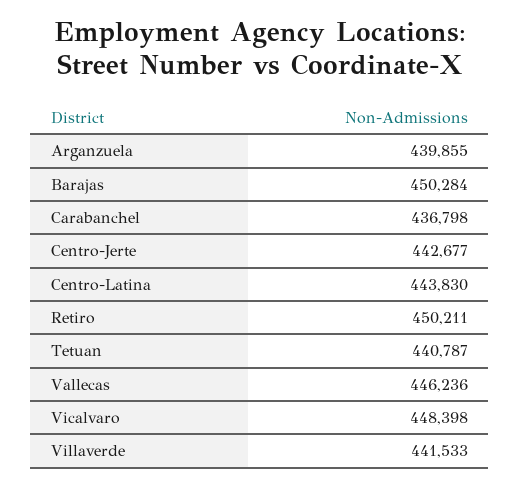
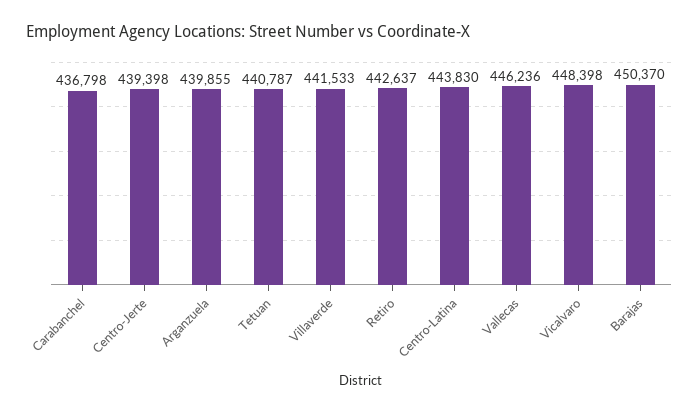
Barajas: 450284 -> 450370
Centro-Jerte: 442677 -> 439398
Retiro: 450211 -> 442637

